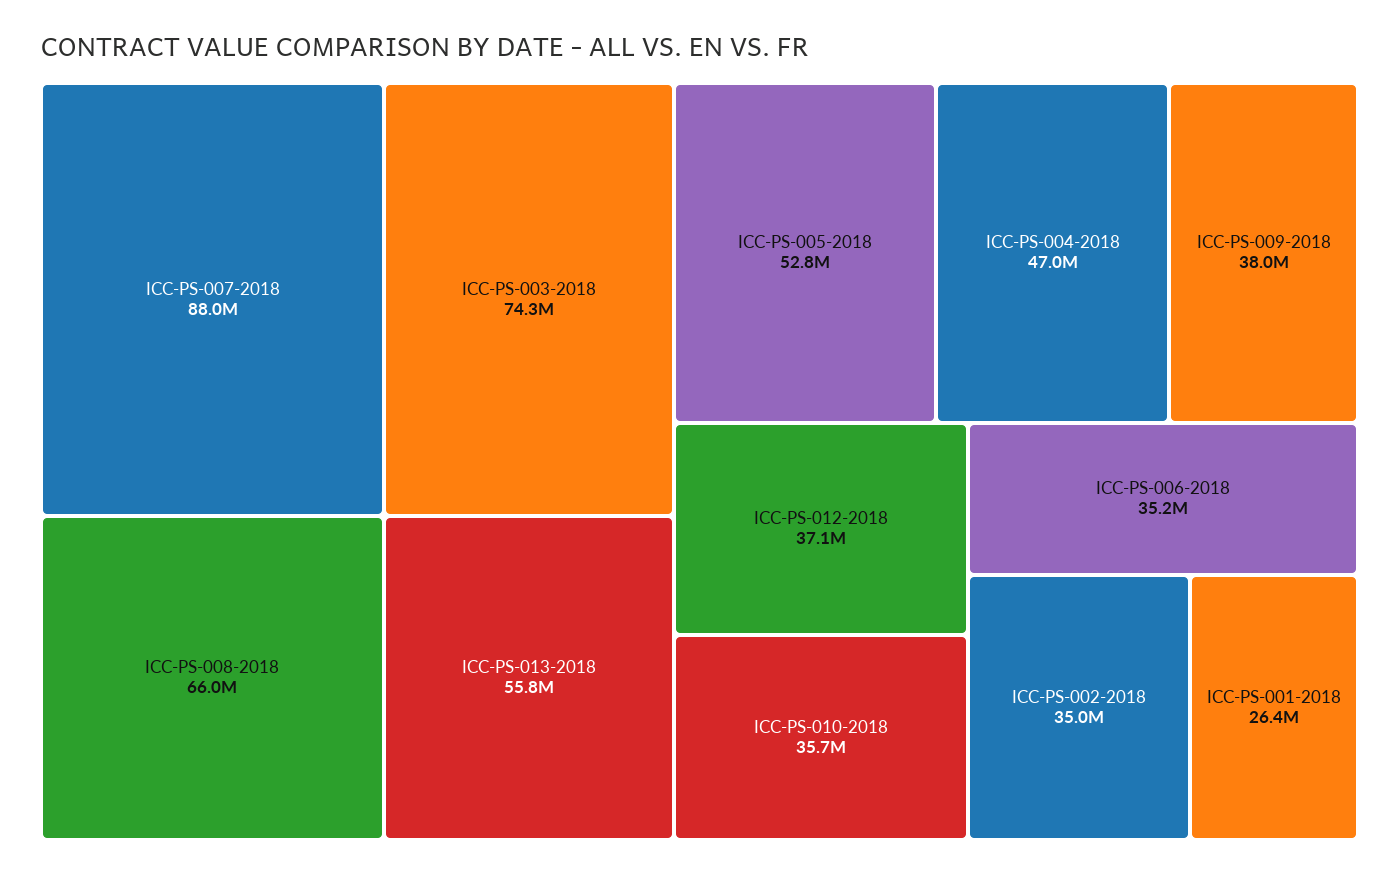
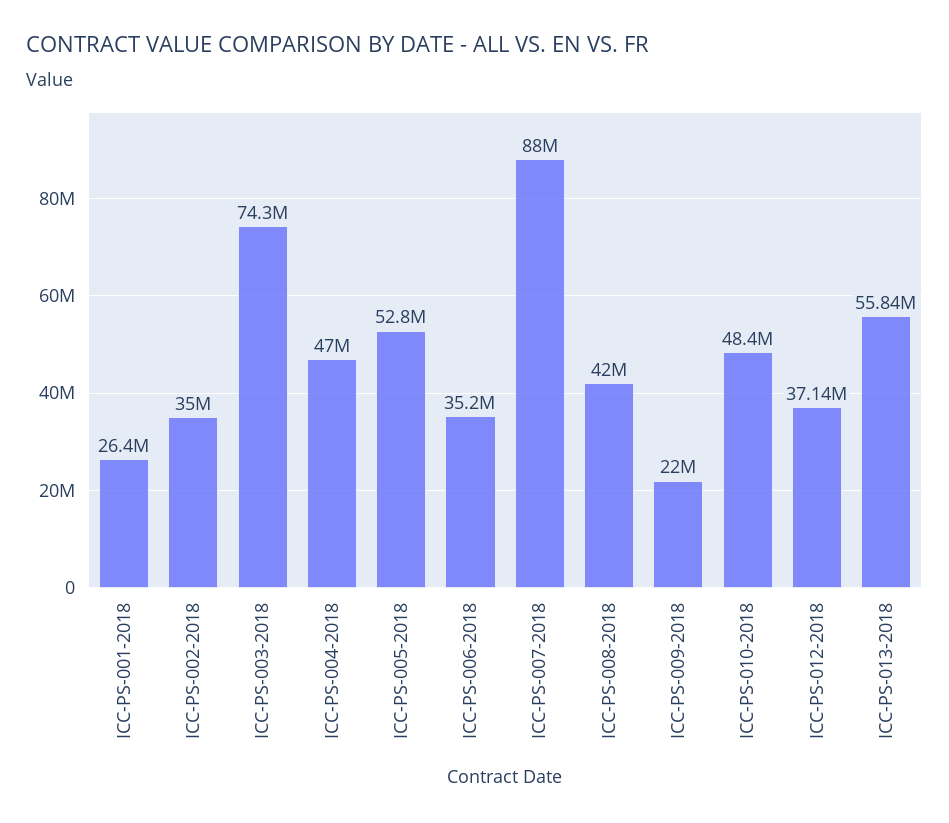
ICC-PS-008-2018: 66000000 -> 42000000
ICC-PS-009-2018: 38000000 -> 22000000
ICC-PS-010-2018: 35700000 -> 48400000

